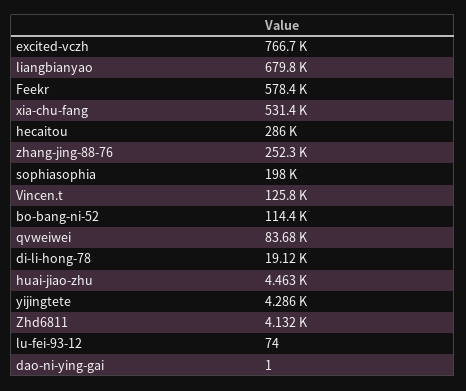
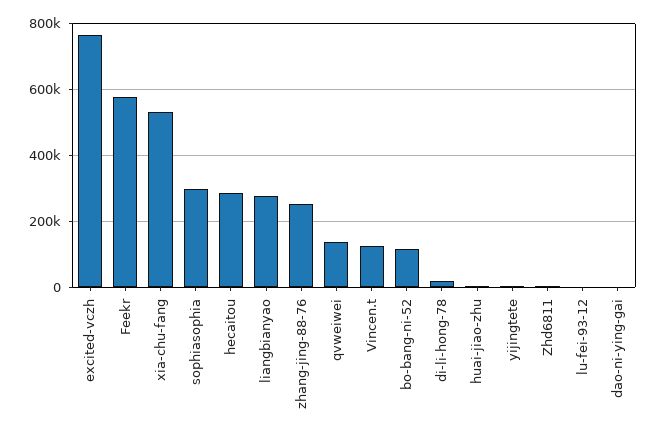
liangbianyao: 679800 -> 280000
sophiasophia: 198000 -> 300000
qvweiwei: 83680 -> 140000

